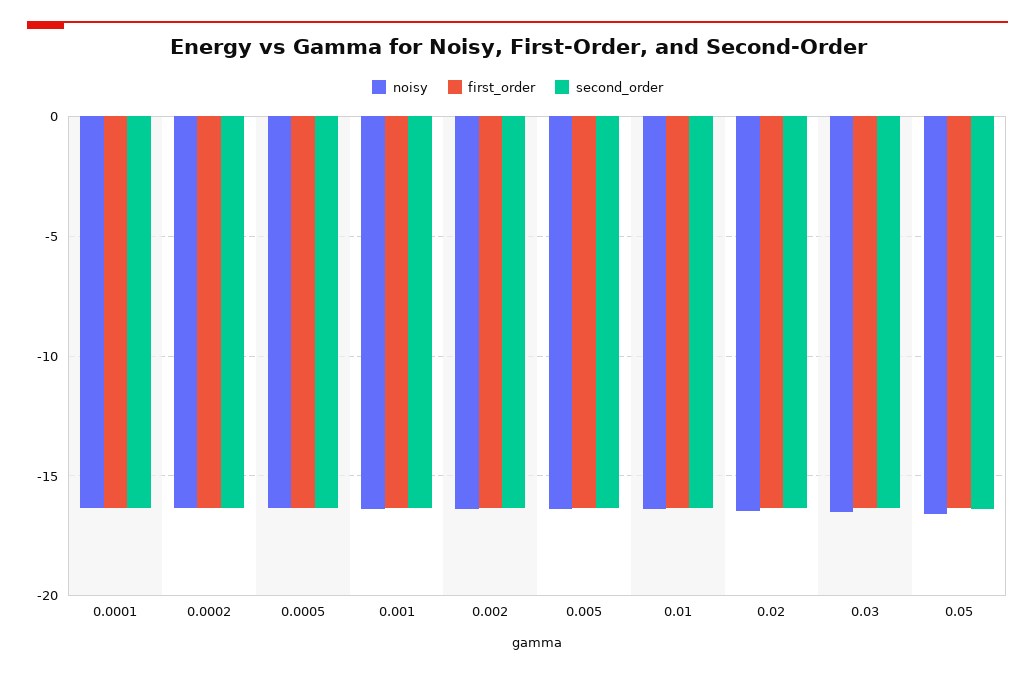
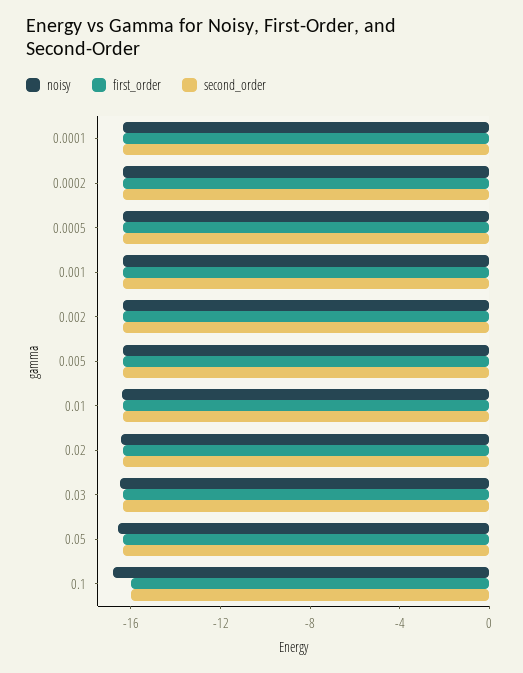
noisy, 0.1: none -> -17
first_order, 0.1: none -> -16
second_order, 0.1: none -> -16

